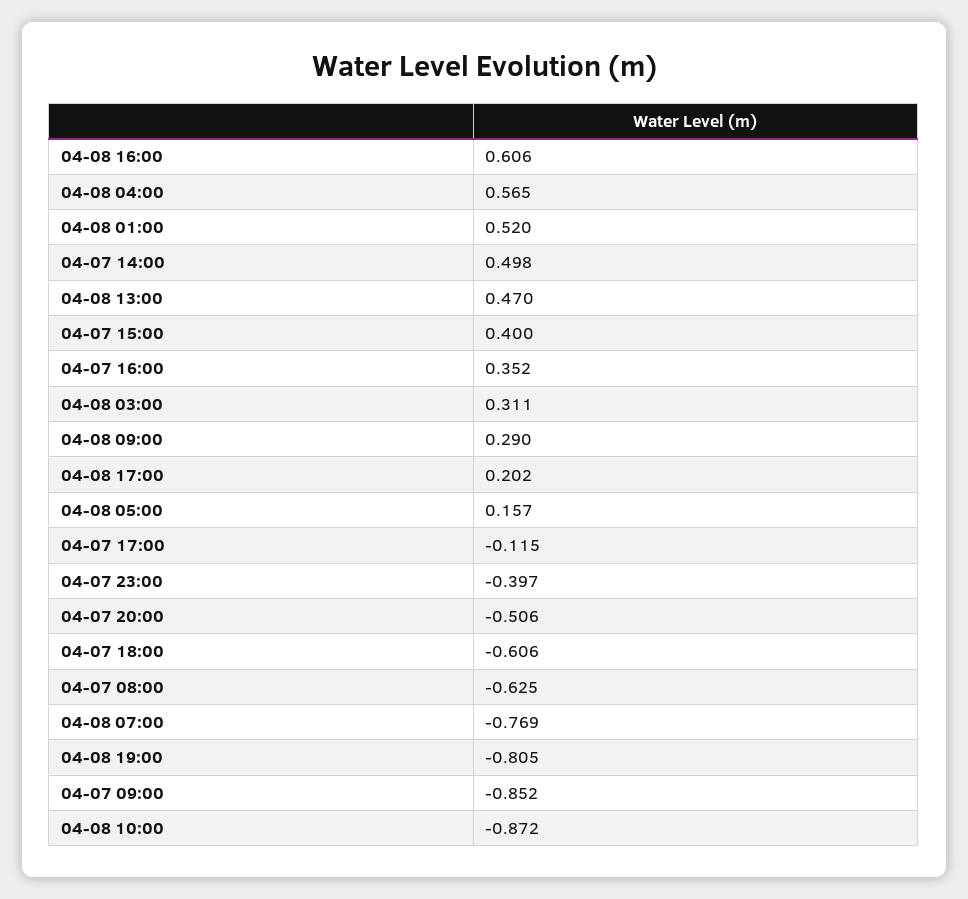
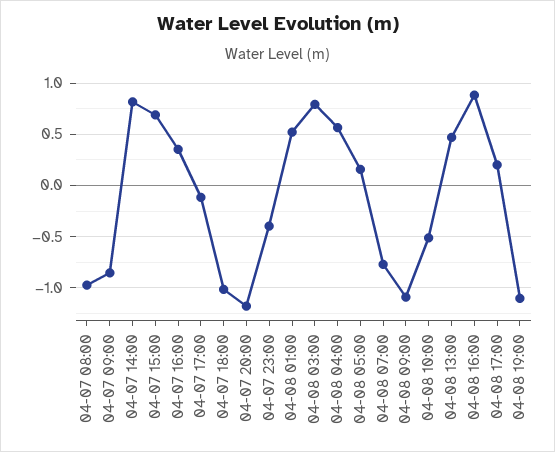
04-08 16:00: 0.606 -> 0.9
04-07 14:00: 0.498 -> 0.8
04-07 15:00: 0.4 -> 0.7
04-08 03:00: 0.311 -> 0.8
04-08 09:00: 0.29 -> -1.1
04-07 20:00: -0.506 -> -1.2
04-07 18:00: -0.606 -> -1
04-07 08:00: -0.625 -> -1
04-08 19:00: -0.805 -> -1.1
04-08 10:00: -0.872 -> -0.5

